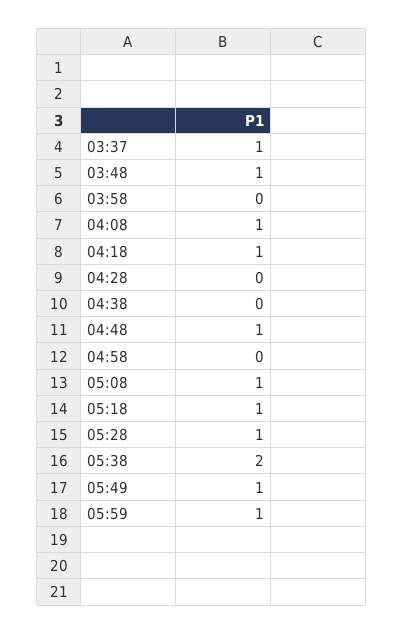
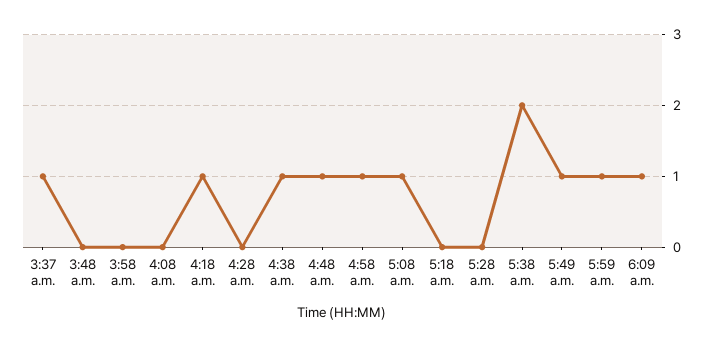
03:48: 1 -> 0
04:08: 1 -> 0
04:38: 0 -> 1
04:58: 0 -> 1
05:18: 1 -> 0
05:28: 1 -> 0
6:09 a.m.: none -> 1

